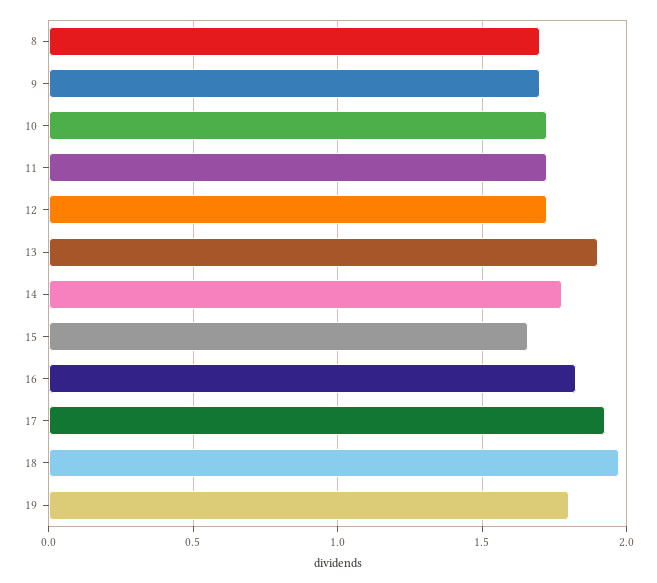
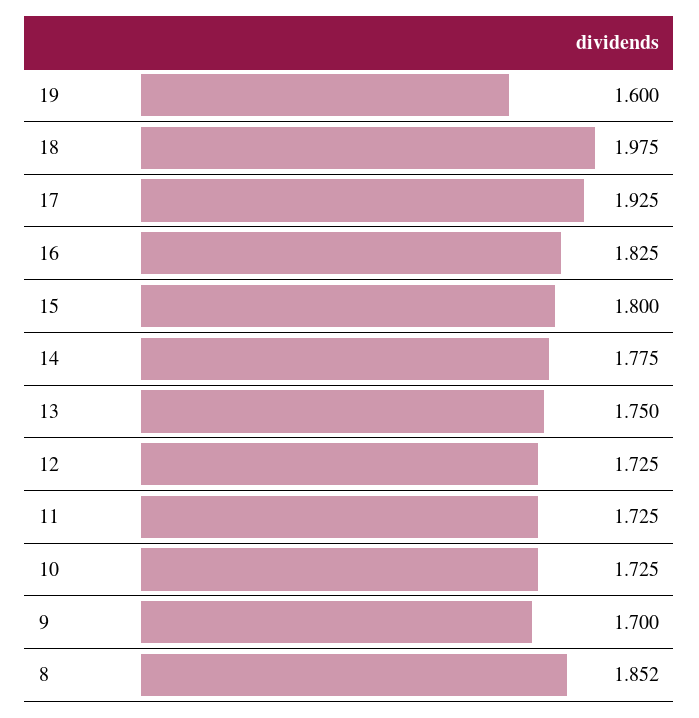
8: 1.7 -> 1.852
13: 1.9 -> 1.75
15: 1.65 -> 1.8
19: 1.8 -> 1.6

